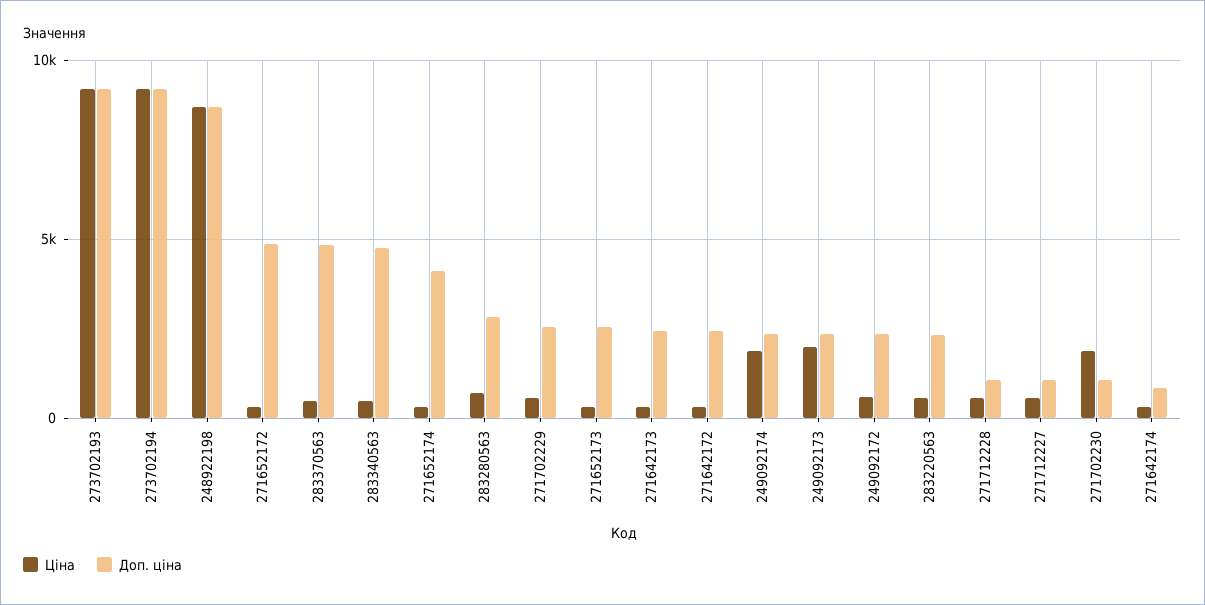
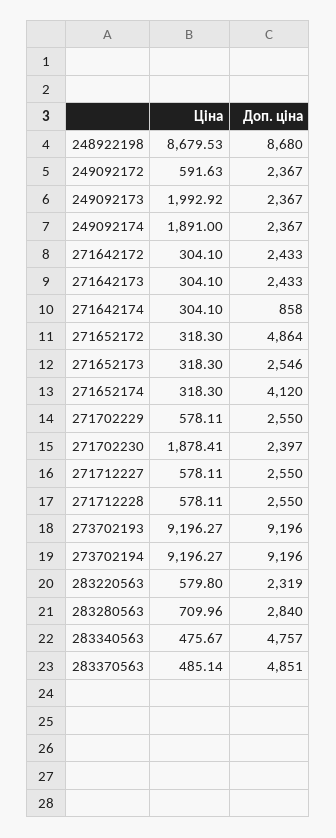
Доп. ціна, 271712228: 1000 -> 2550
Доп. ціна, 271712227: 1000 -> 2550
Доп. ціна, 271702230: 1000 -> 2397

